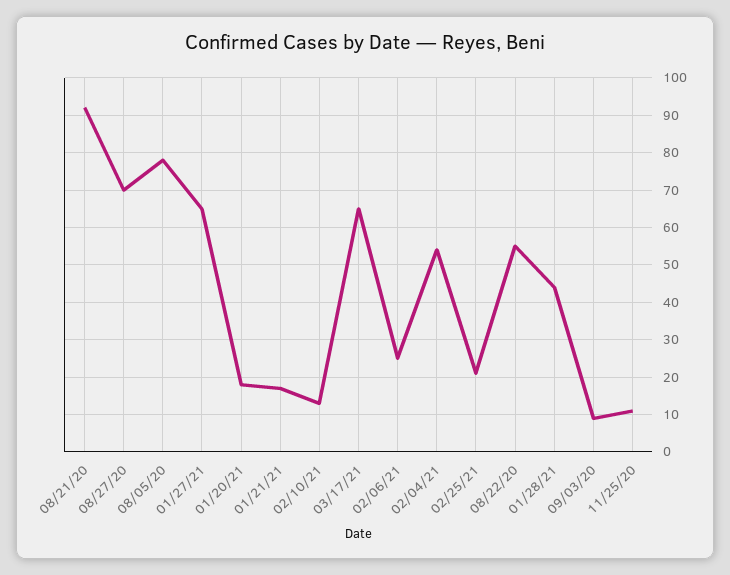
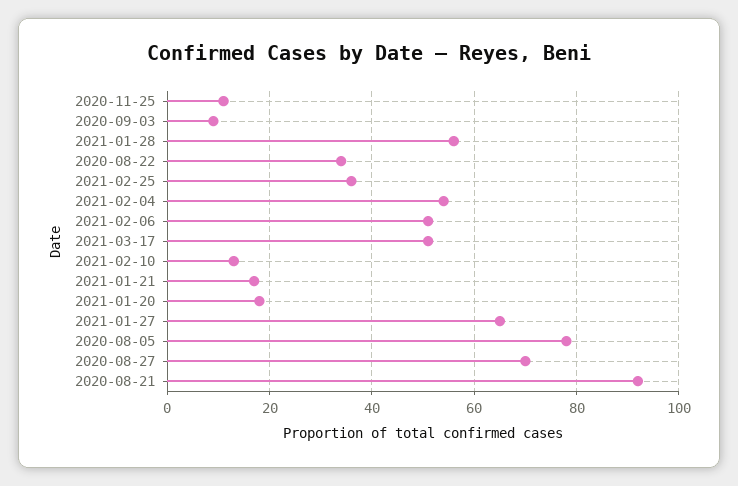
03/17/21: 65 -> 50
02/06/21: 25 -> 50
02/25/21: 20 -> 35
08/22/20: 55 -> 35
01/28/21: 45 -> 55

